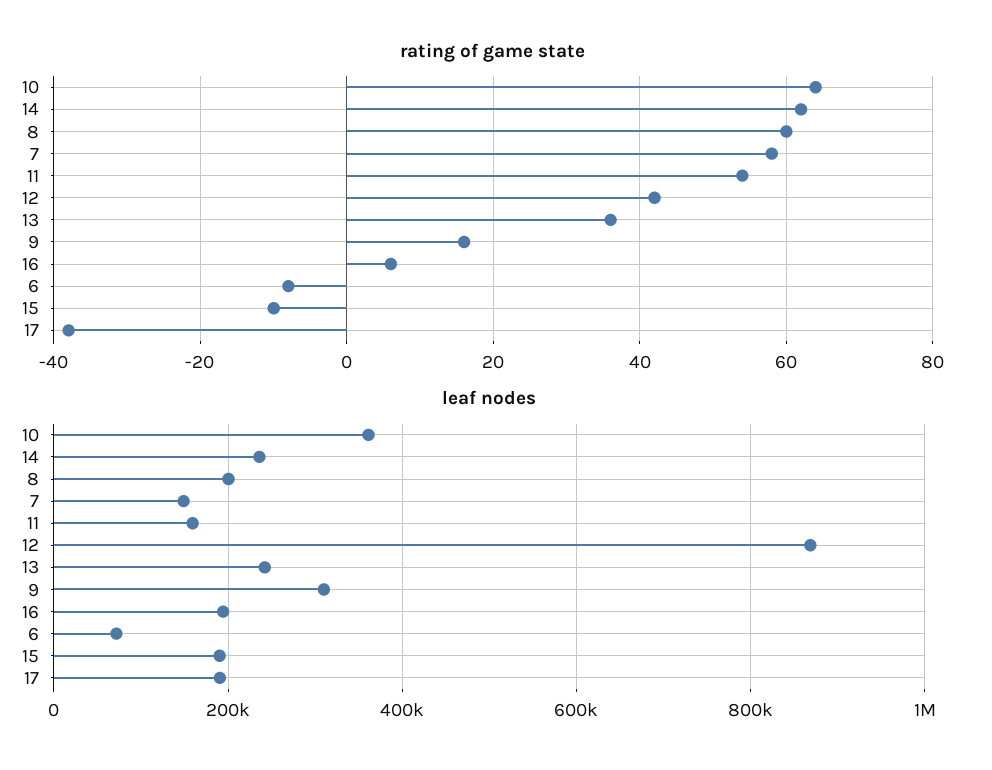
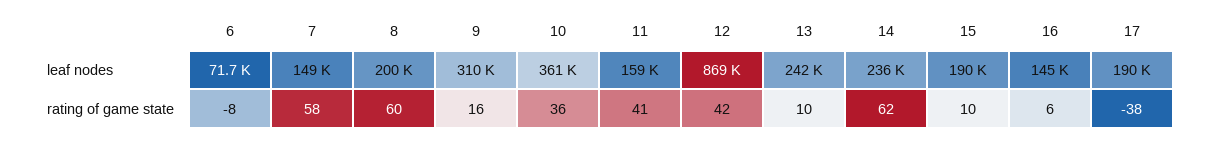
rating of game state, 10: 65 -> 36
rating of game state, 11: 55 -> 41
rating of game state, 13: 35 -> 10
rating of game state, 15: -10 -> 10
leaf nodes, 16: 200000 -> 145000

